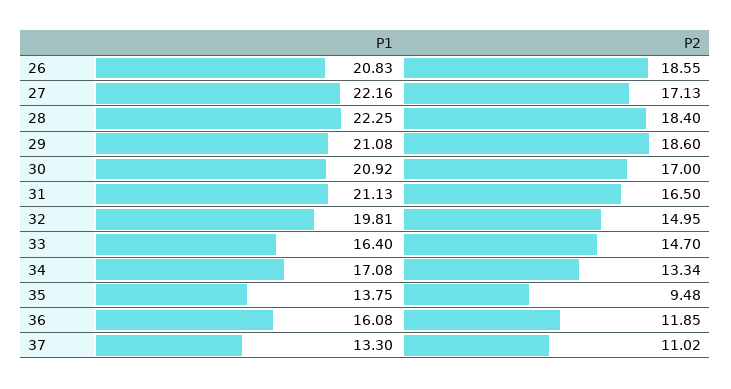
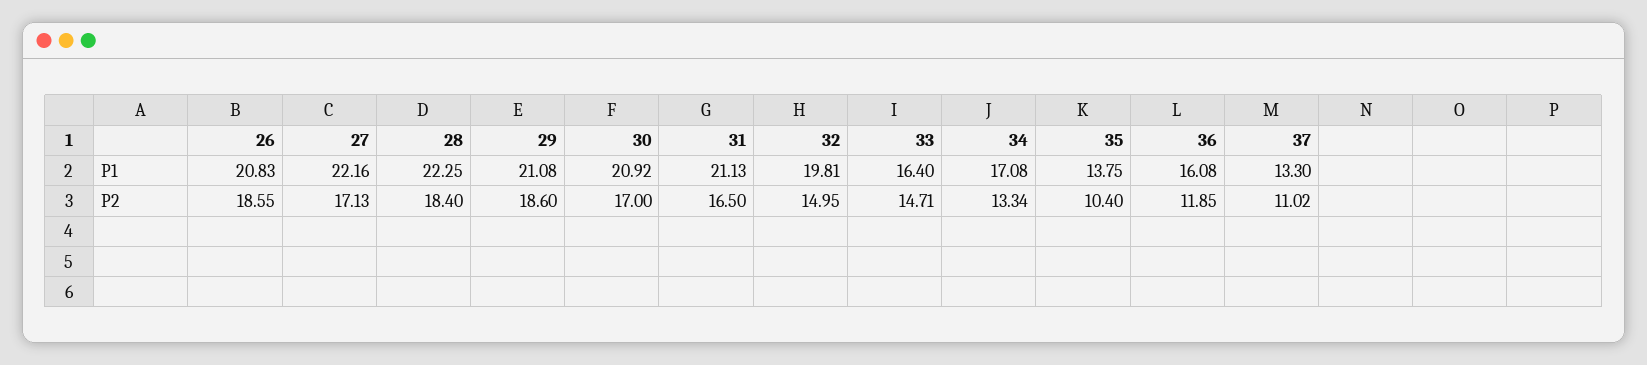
P2, 33: 14.7 -> 14.71
P2, 35: 9.48 -> 10.4

